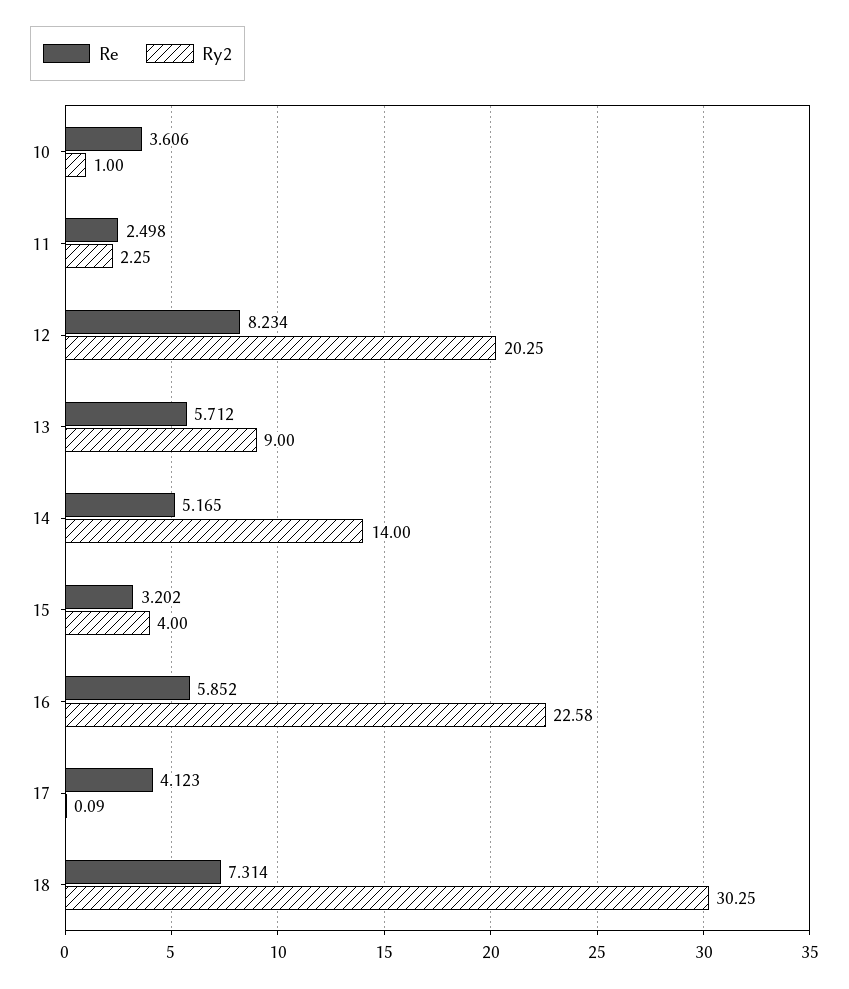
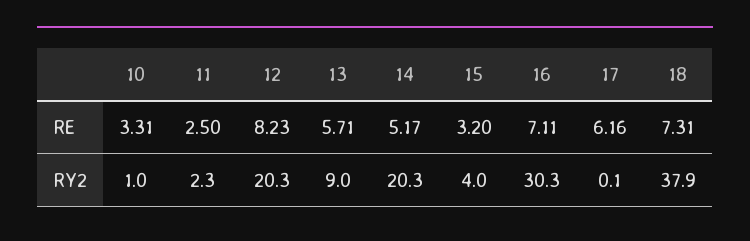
Re, 10: 3.606 -> 3.31
Ry2, 14: 14 -> 20.3
Re, 16: 5.852 -> 7.11
Ry2, 16: 22.58 -> 30.3
Re, 17: 4.123 -> 6.16
Ry2, 18: 30.25 -> 37.9

